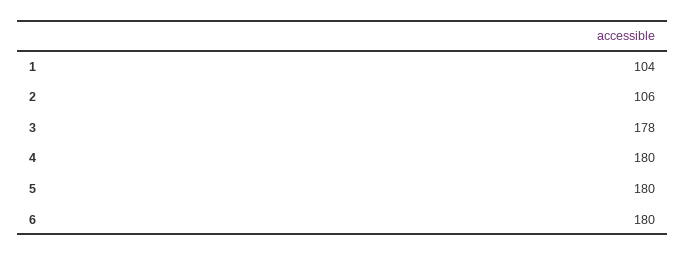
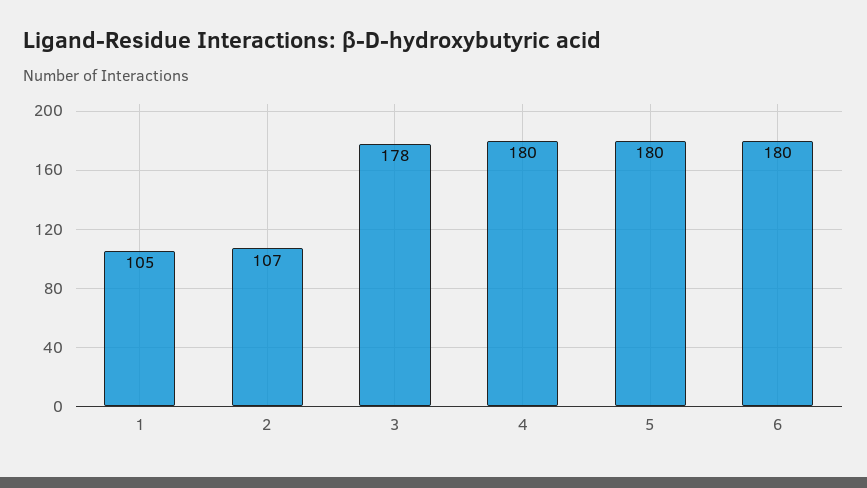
1: 104 -> 105
2: 106 -> 107

